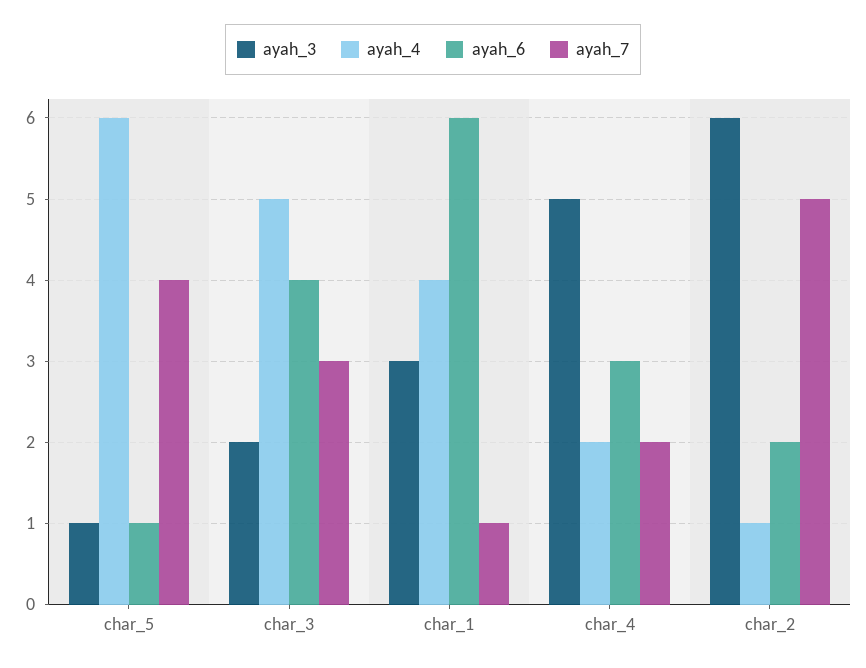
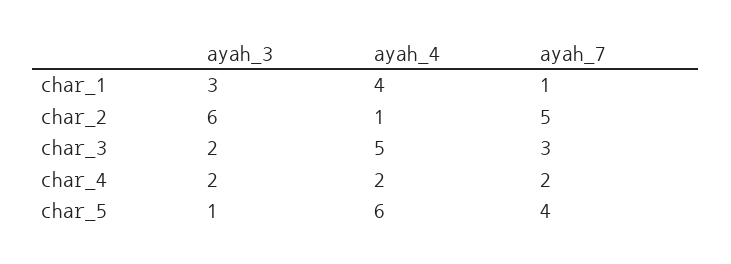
ayah_6, char_5: 1 -> none
ayah_6, char_3: 4 -> none
ayah_6, char_1: 6 -> none
ayah_3, char_4: 5 -> 2
ayah_6, char_4: 3 -> none
ayah_6, char_2: 2 -> none

